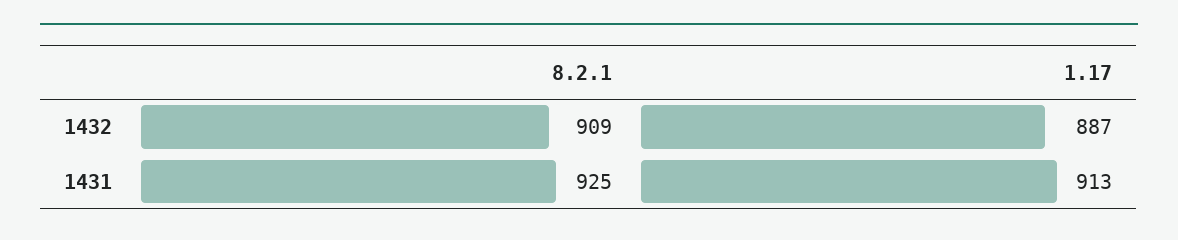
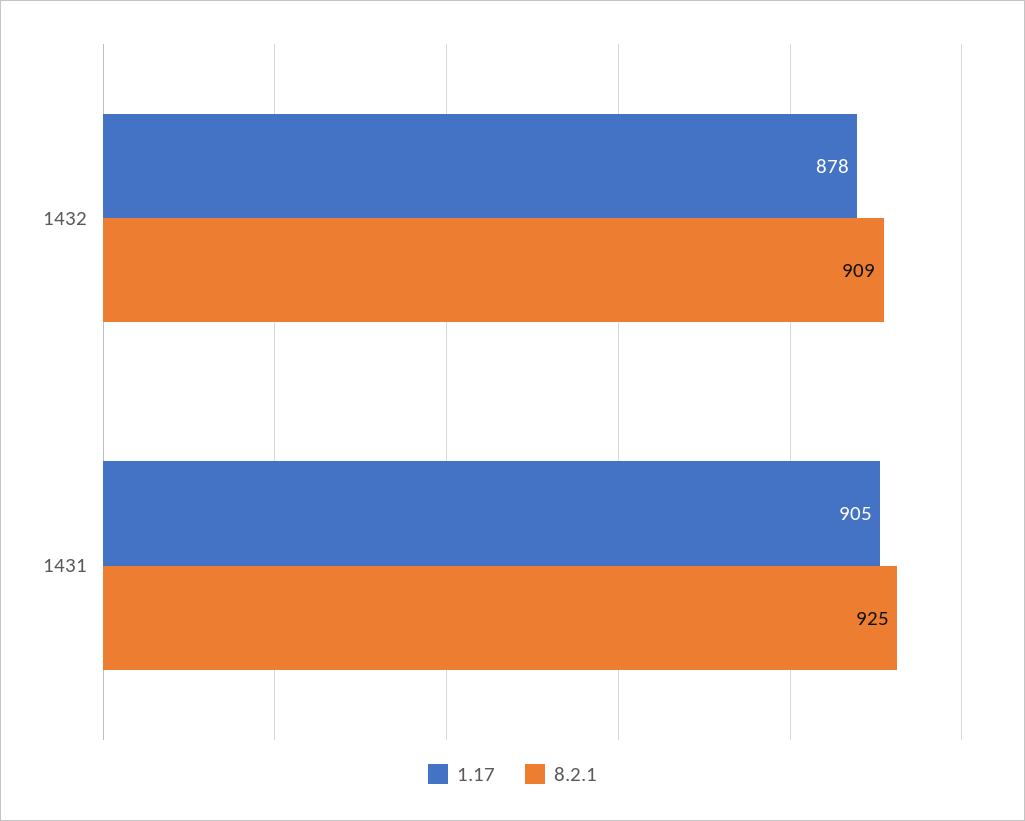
1.17, 1432: 887 -> 878
1.17, 1431: 913 -> 905

